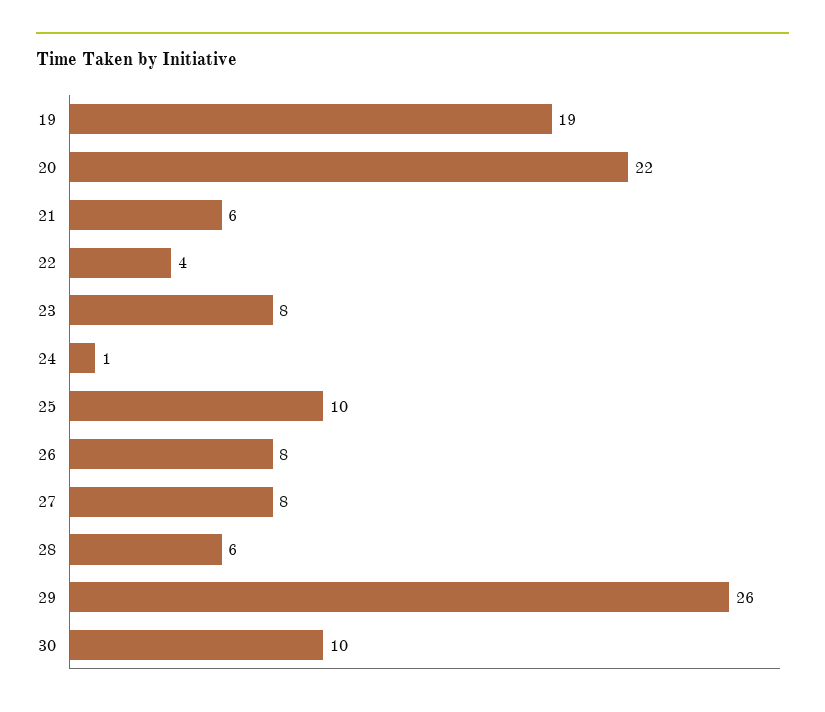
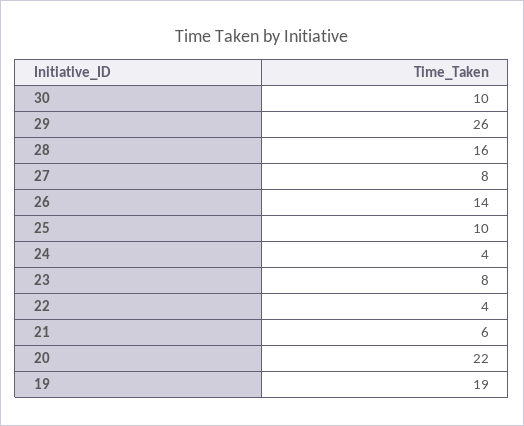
24: 1 -> 4
26: 8 -> 14
28: 6 -> 16

